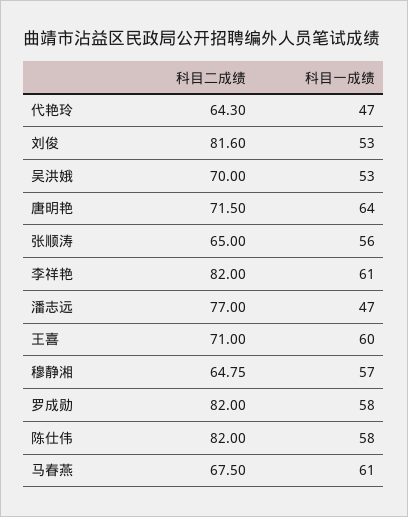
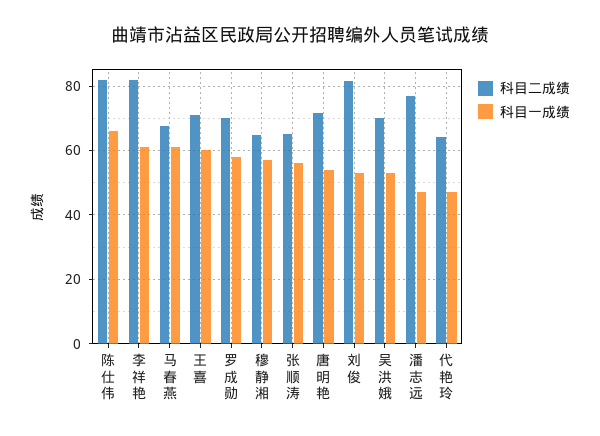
科目一成绩, 唐明艳: 64 -> 54
科目二成绩, 罗成勋: 82 -> 70
科目一成绩, 陈仕伟: 58 -> 66

